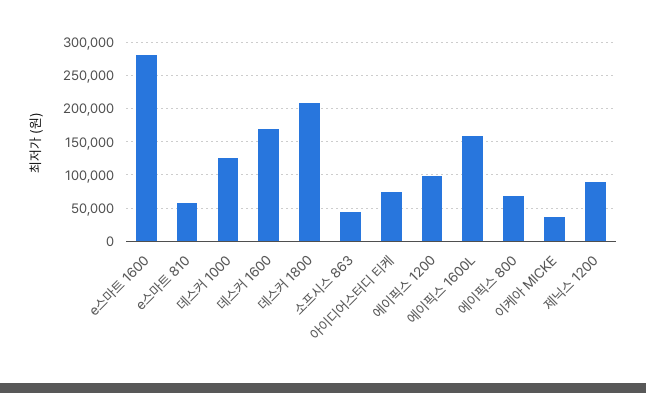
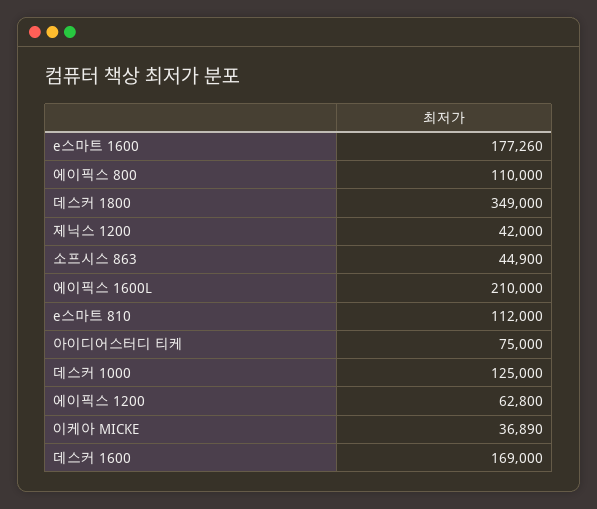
e스마트 1600: 280000 -> 177260
e스마트 810: 60000 -> 112000
데스커 1800: 210000 -> 349000
에이픽스 1200: 100000 -> 62800
에이픽스 1600L: 160000 -> 210000
에이픽스 800: 70000 -> 110000
제닉스 1200: 90000 -> 42000

